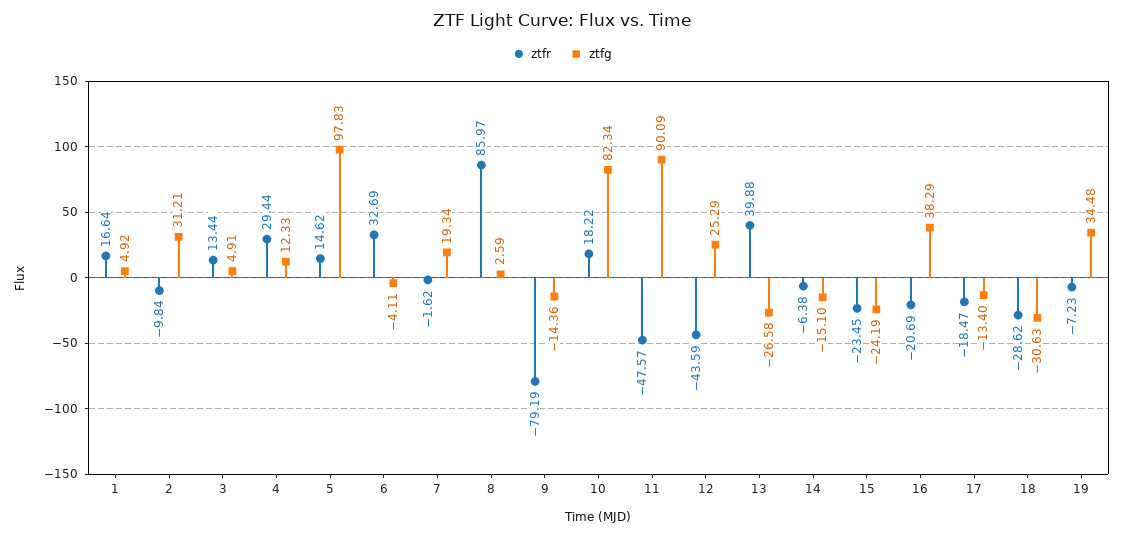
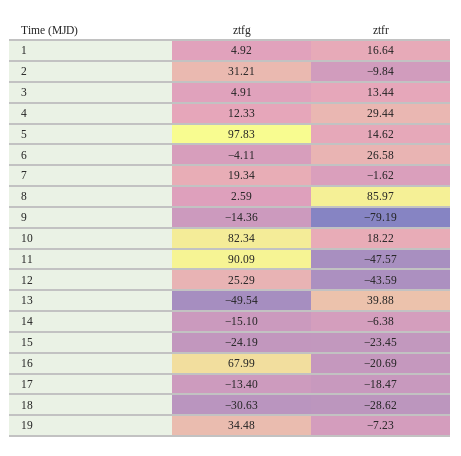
ztfr, 6: 32.69 -> 26.58
ztfg, 13: -26.58 -> -49.54
ztfg, 16: 38.29 -> 67.99

